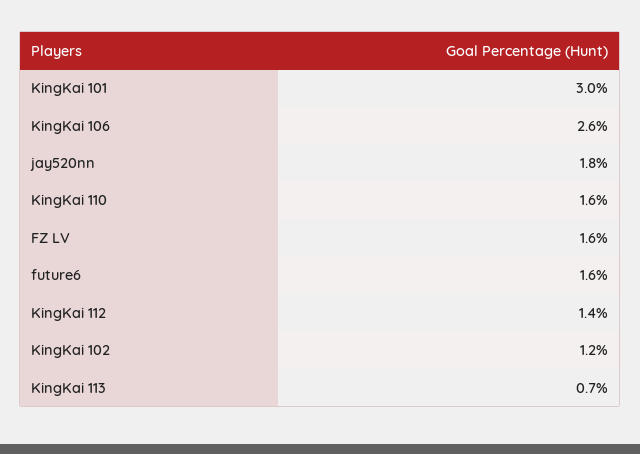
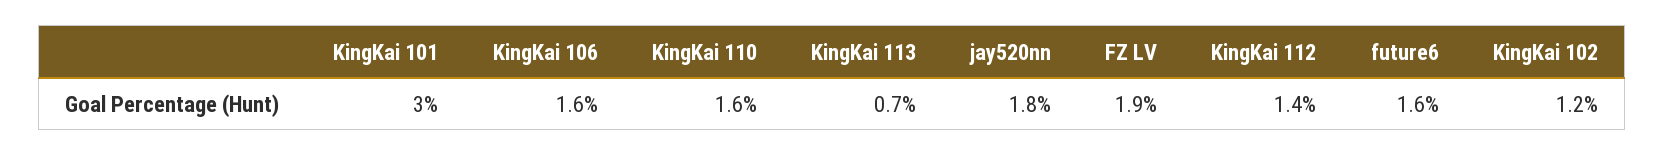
KingKai 106: 2.6 -> 1.6
FZ LV: 1.6 -> 1.9

